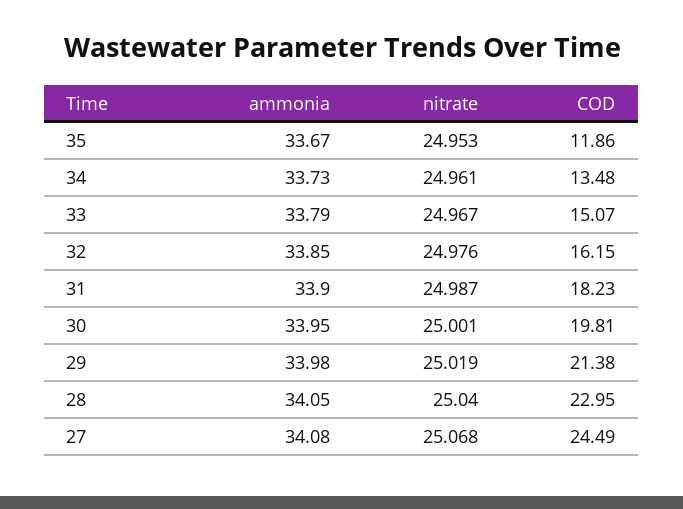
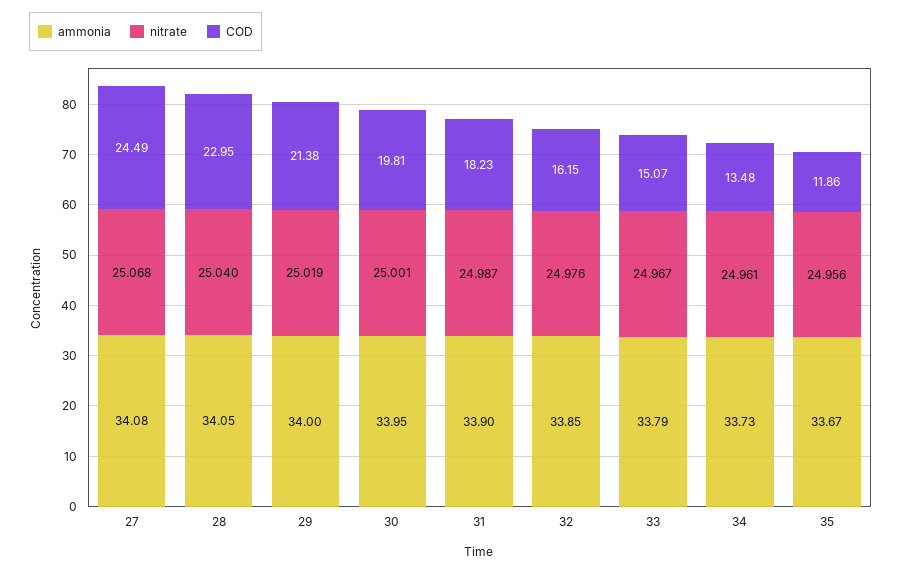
nitrate, 35: 24.953 -> 24.956
ammonia, 29: 33.98 -> 34

